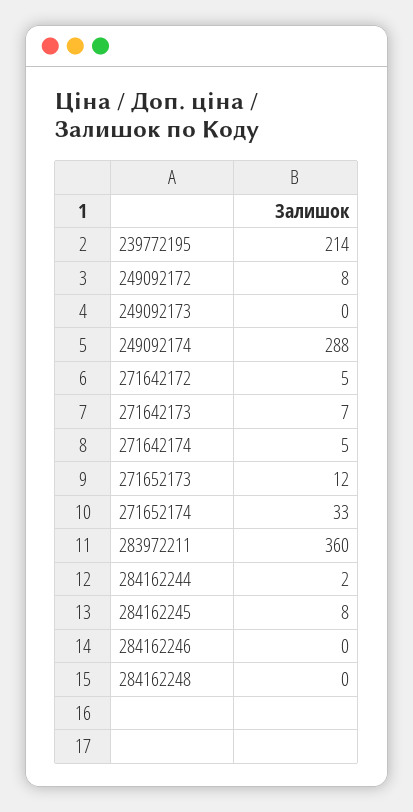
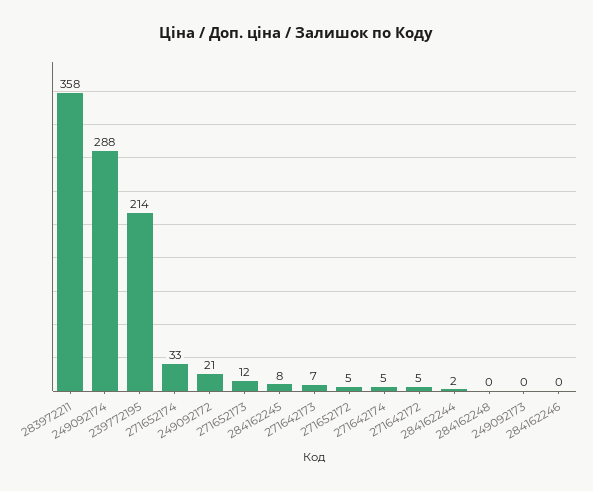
249092172: 8 -> 21
283972211: 360 -> 358
271652172: none -> 5

